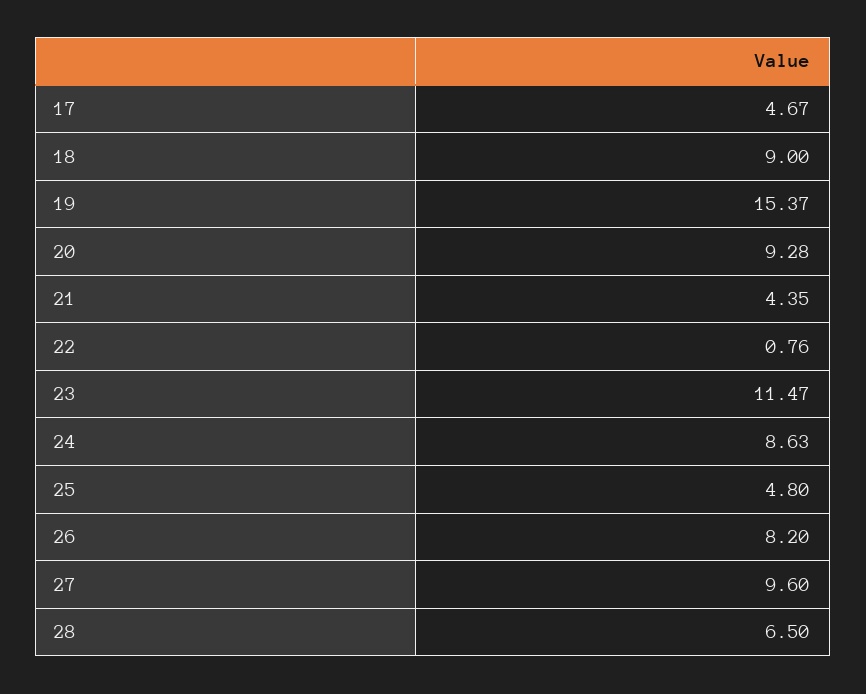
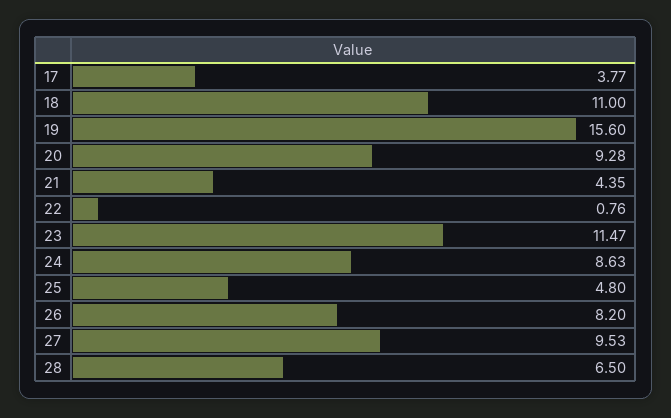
17: 4.67 -> 3.77
18: 9 -> 11
19: 15.37 -> 15.6
27: 9.6 -> 9.53

